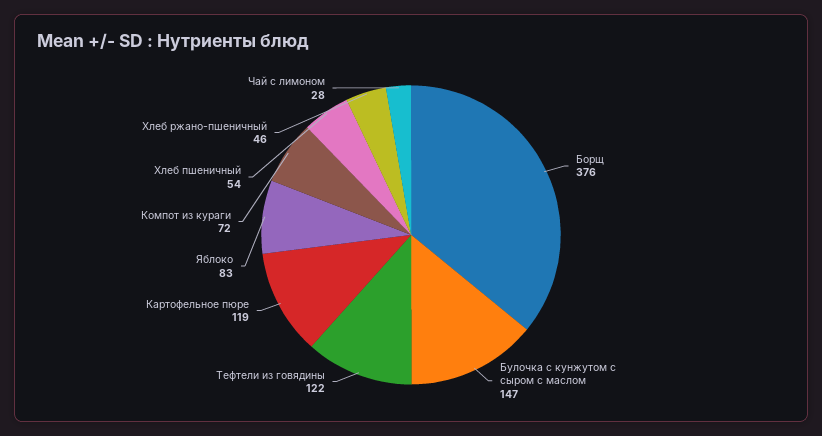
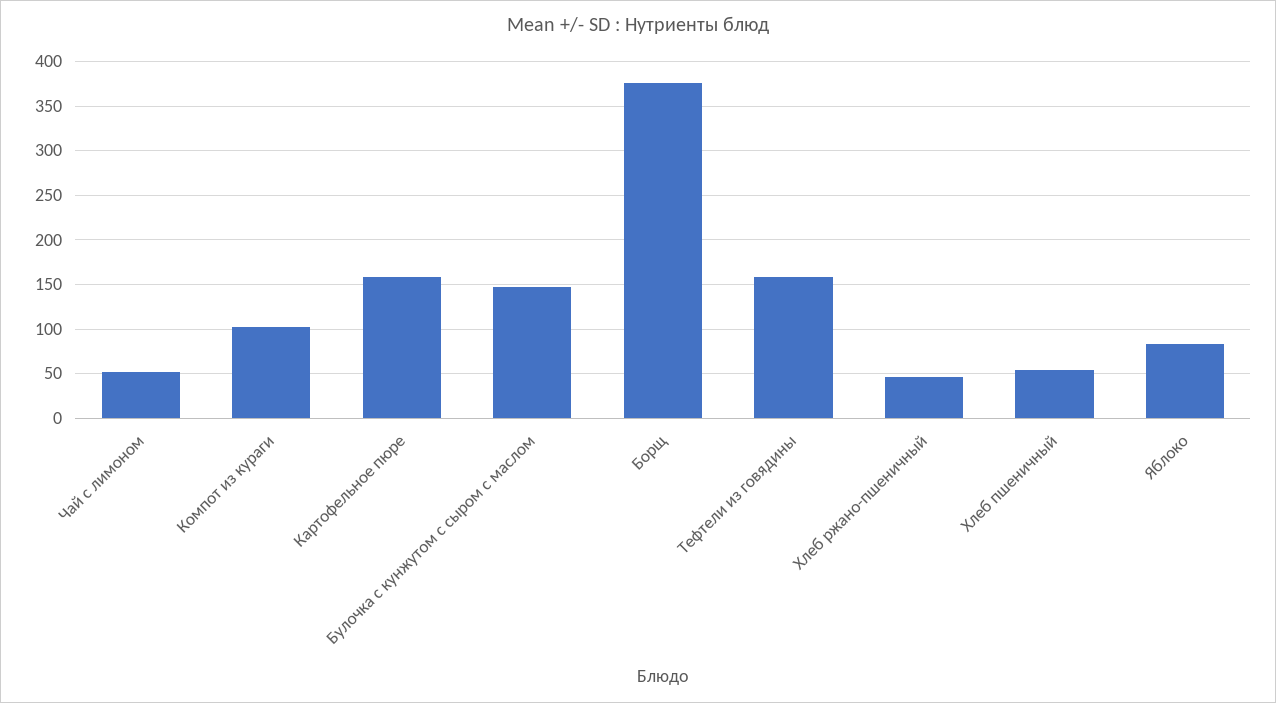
Тефтели из говядины: 122 -> 160
Картофельное пюре: 119 -> 160
Компот из кураги: 72 -> 100
Чай с лимоном: 28 -> 50

